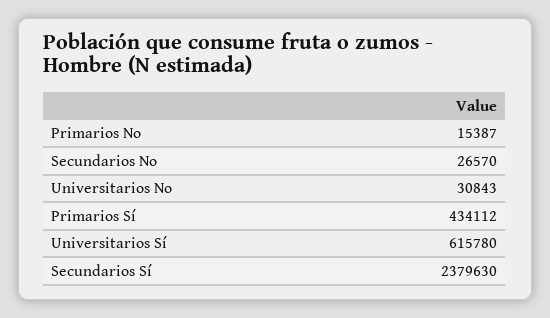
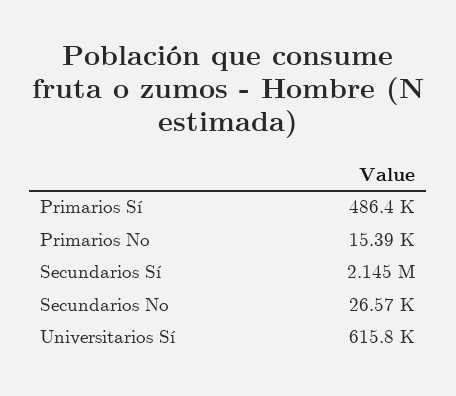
Universitarios No: 30843 -> none
Primarios Sí: 434112 -> 486400
Secundarios Sí: 2379630 -> 2145000

